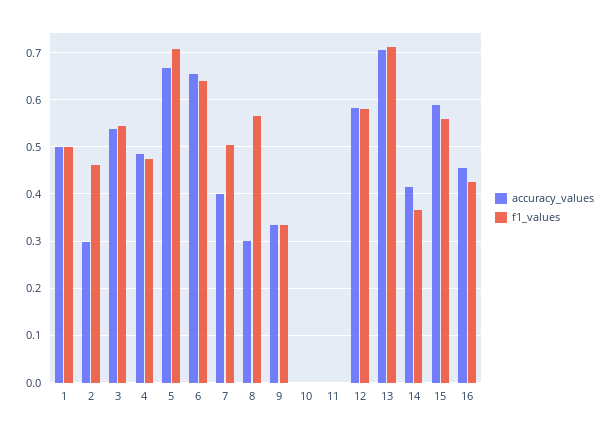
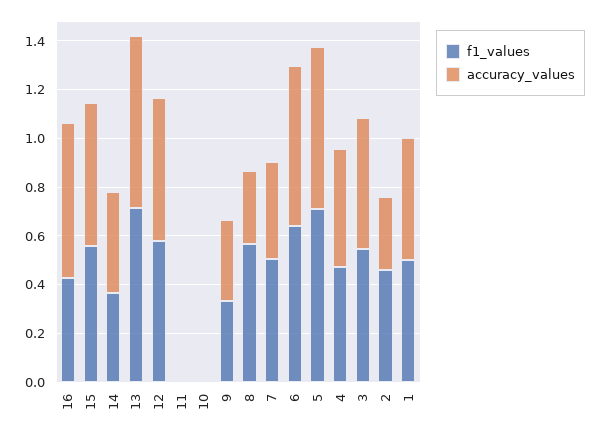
accuracy_values, 16: 0.46 -> 0.65

